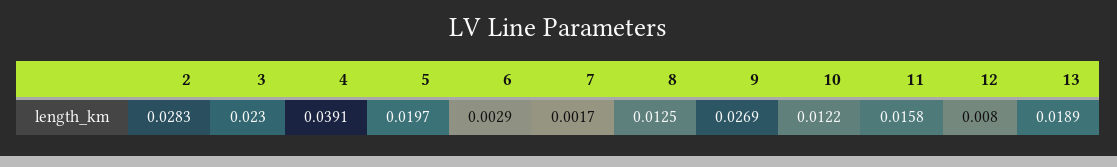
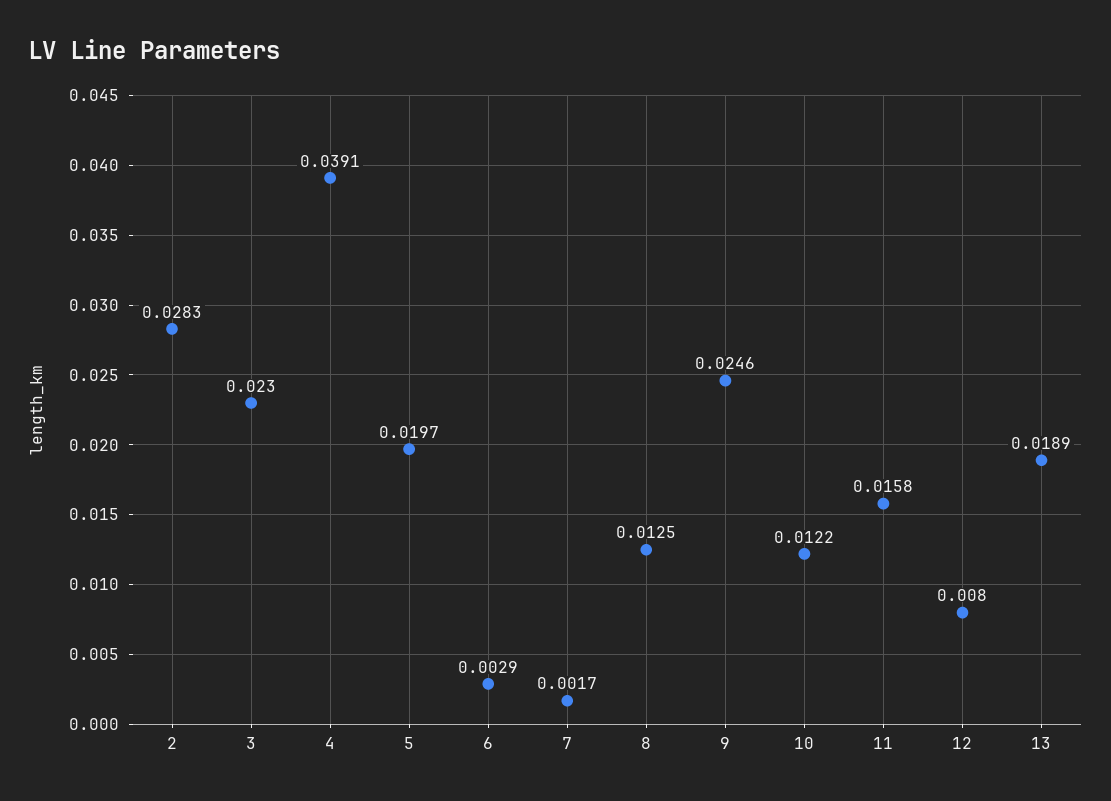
9: 0.0269 -> 0.0246

